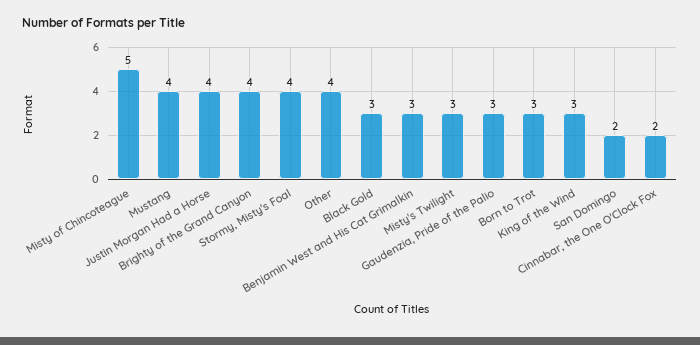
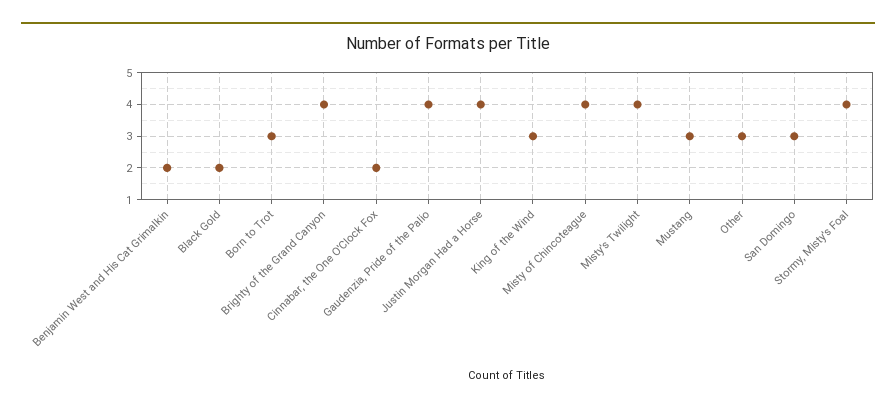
Misty of Chincoteague: 5 -> 4
Mustang: 4 -> 3
Other: 4 -> 3
Black Gold: 3 -> 2
Benjamin West and His Cat Grimalkin: 3 -> 2
Misty's Twilight: 3 -> 4
Gaudenzia, Pride of the Palio: 3 -> 4
San Domingo: 2 -> 3

